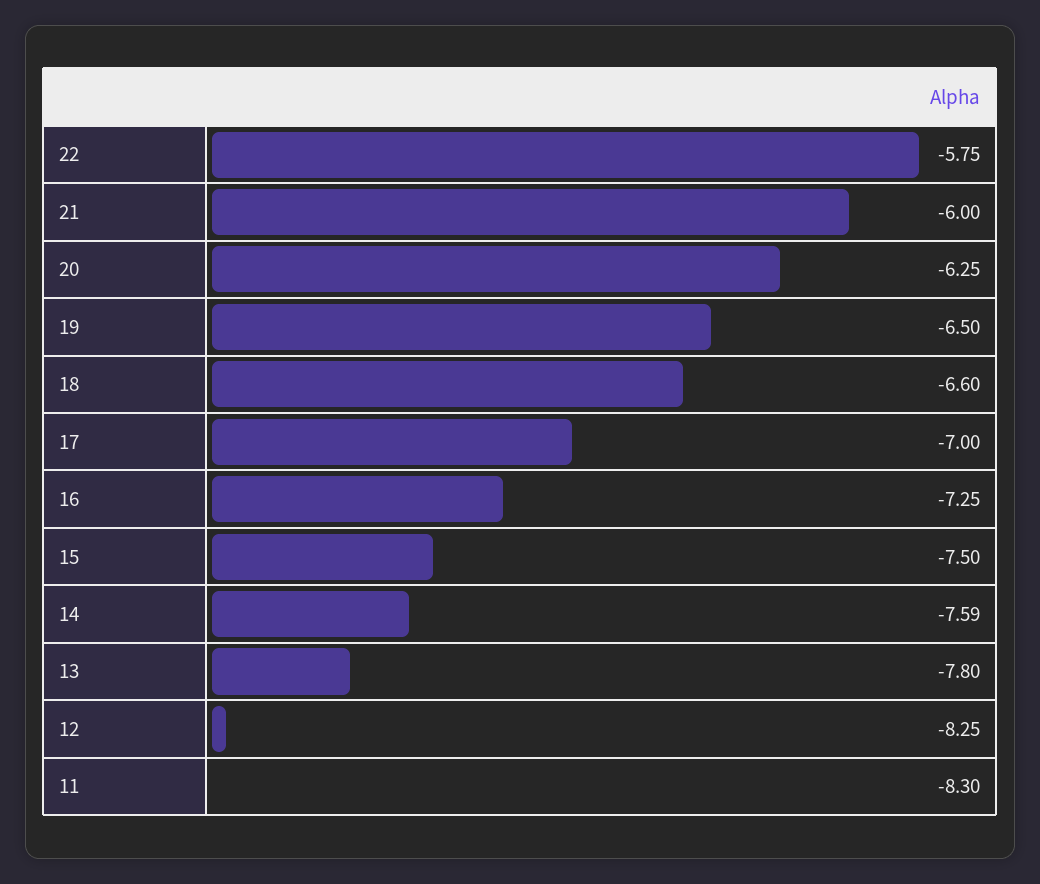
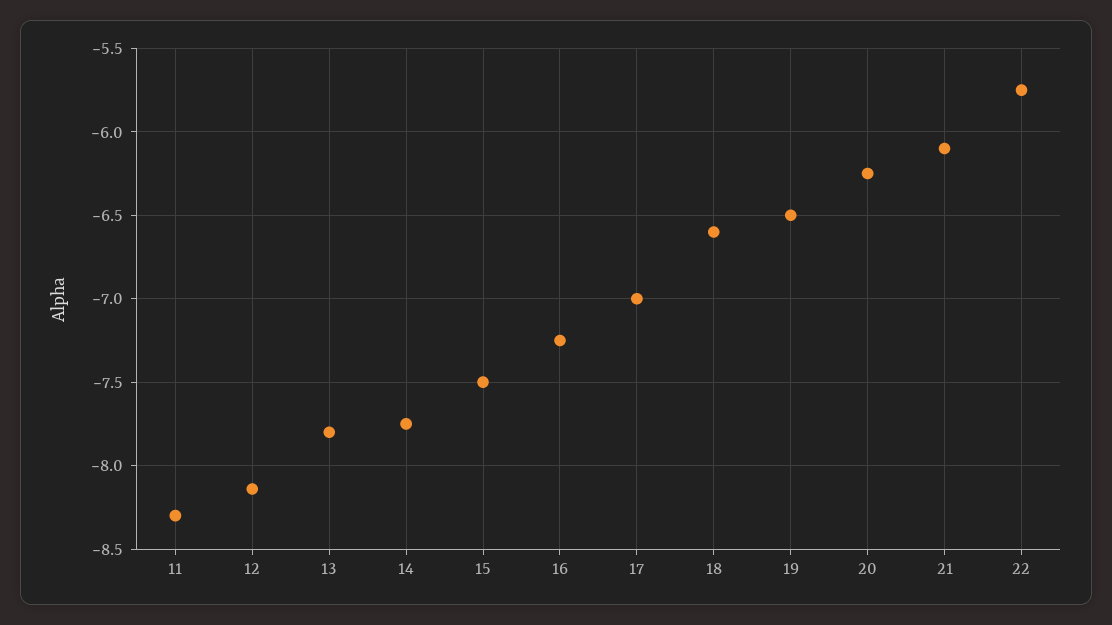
21: -6 -> -6.1
14: -7.59 -> -7.75
12: -8.25 -> -8.15

